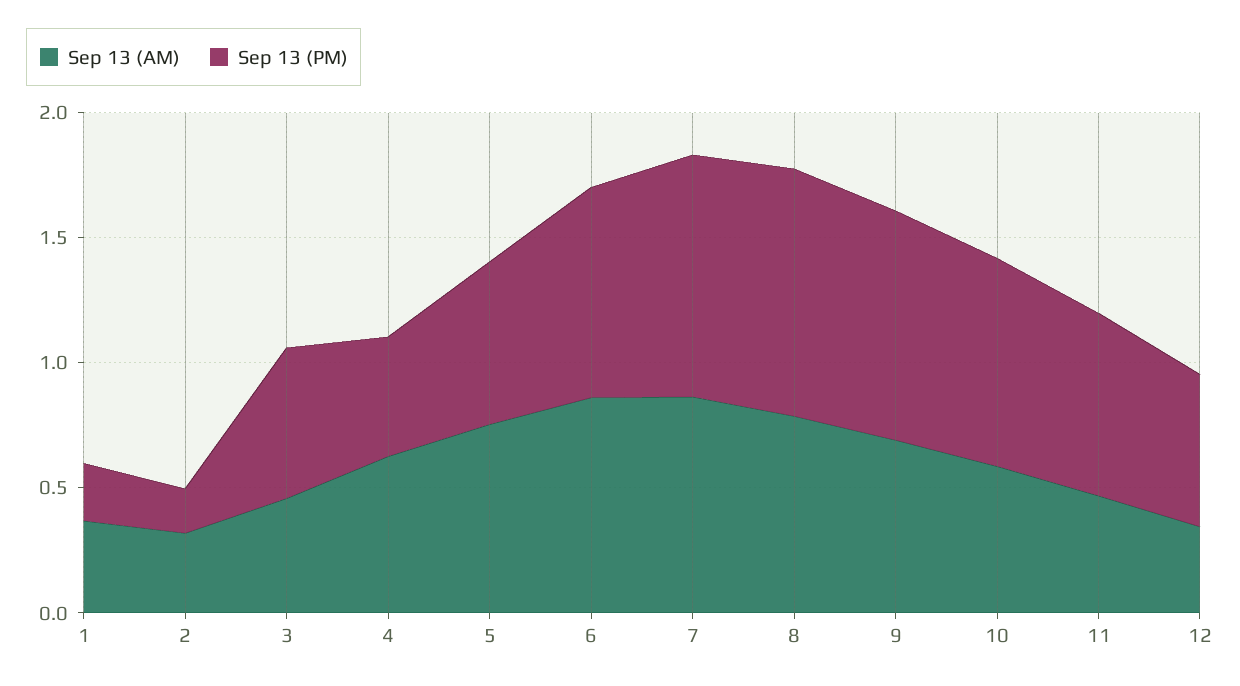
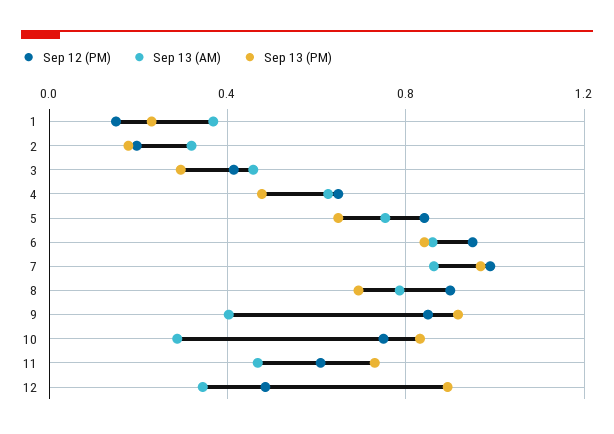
Sep 13 (PM), 3: 0.6 -> 0.3
Sep 13 (PM), 8: 1 -> 0.7
Sep 13 (AM), 9: 0.7 -> 0.4
Sep 13 (AM), 10: 0.6 -> 0.3
Sep 13 (PM), 12: 0.6 -> 0.9
Sep 12 (PM), 1: none -> 0.15
Sep 12 (PM), 2: none -> 0.2
Sep 12 (PM), 3: none -> 0.4
Sep 12 (PM), 4: none -> 0.65
Sep 12 (PM), 5: none -> 0.85
Sep 12 (PM), 6: none -> 0.95
Sep 12 (PM), 7: none -> 1
Sep 12 (PM), 8: none -> 0.9
Sep 12 (PM), 9: none -> 0.85
Sep 12 (PM), 10: none -> 0.75
Sep 12 (PM), 11: none -> 0.6
Sep 12 (PM), 12: none -> 0.5

